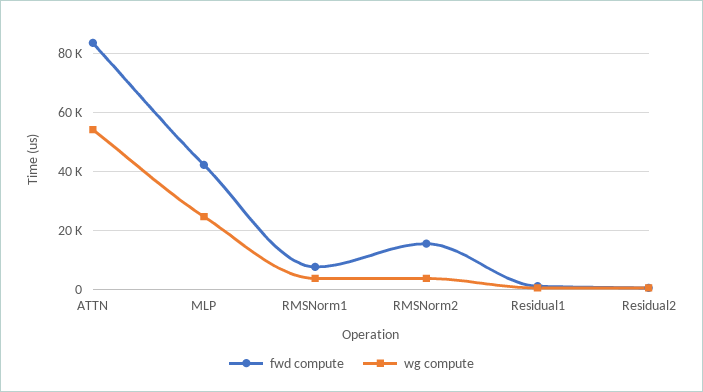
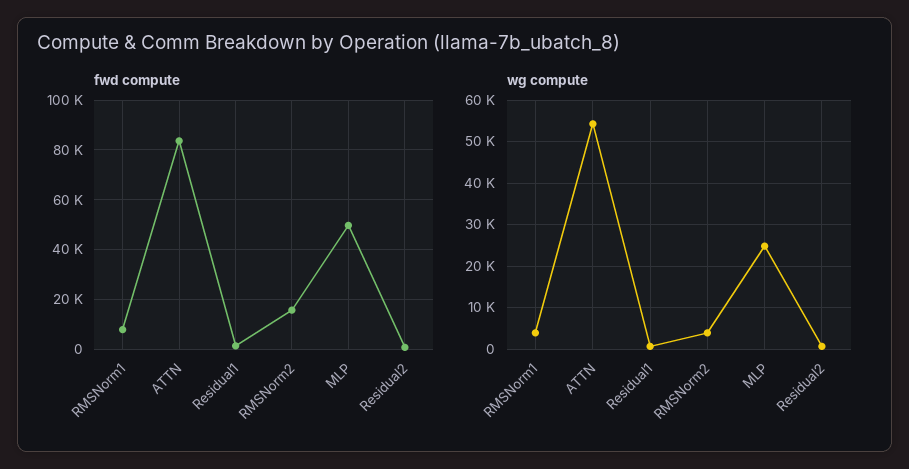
fwd compute, MLP: 42500 -> 50000

